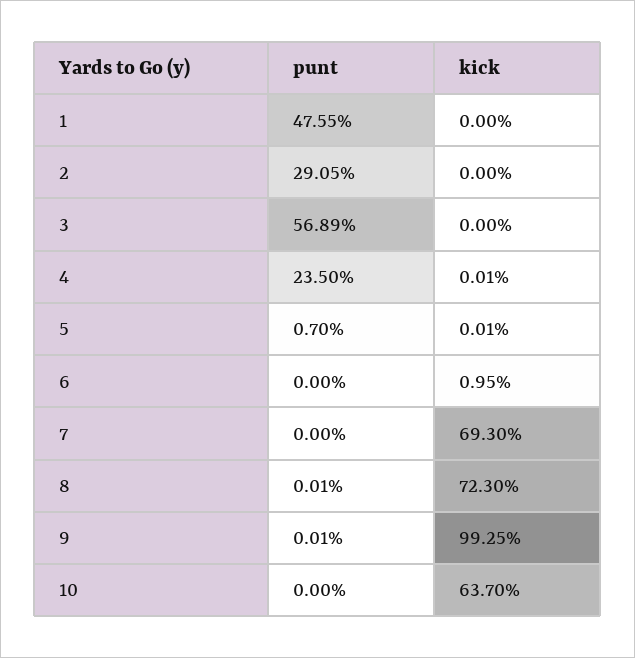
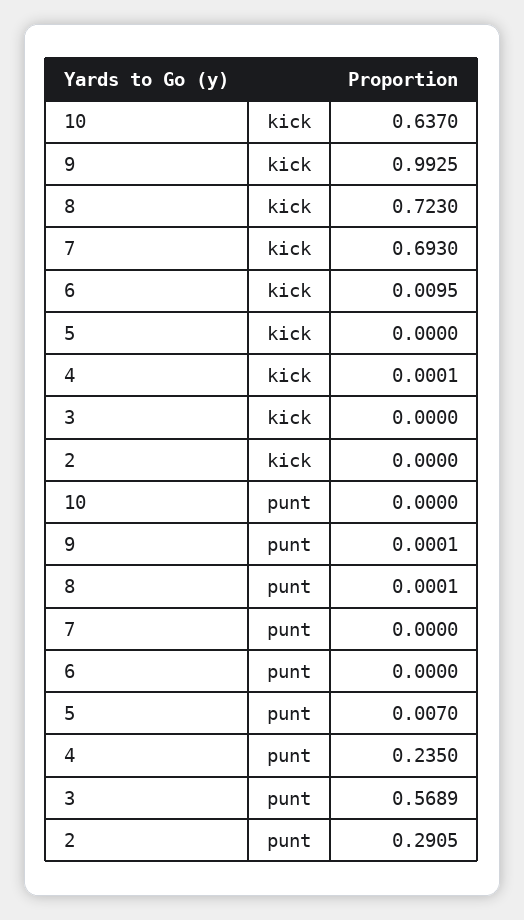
punt, 1: 0.4755 -> none
kick, 1: 0 -> none
kick, 5: 0.0001 -> 0

